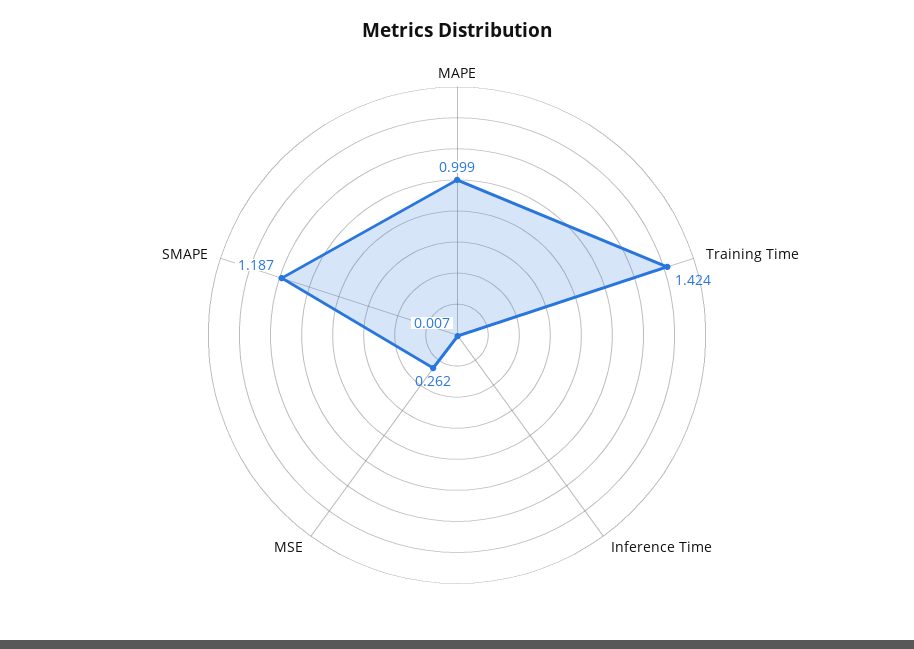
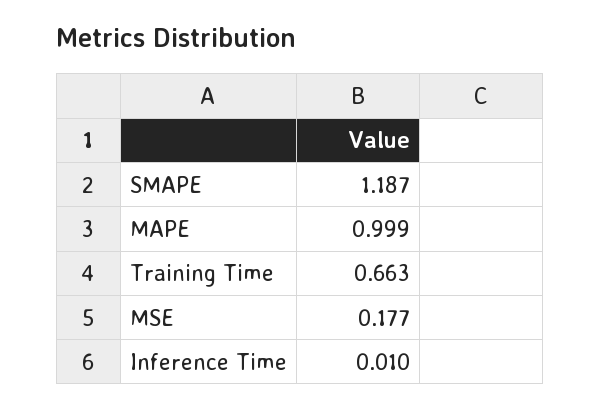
Training Time: 1.424 -> 0.663
Inference Time: 0.007 -> 0.01
MSE: 0.262 -> 0.177

